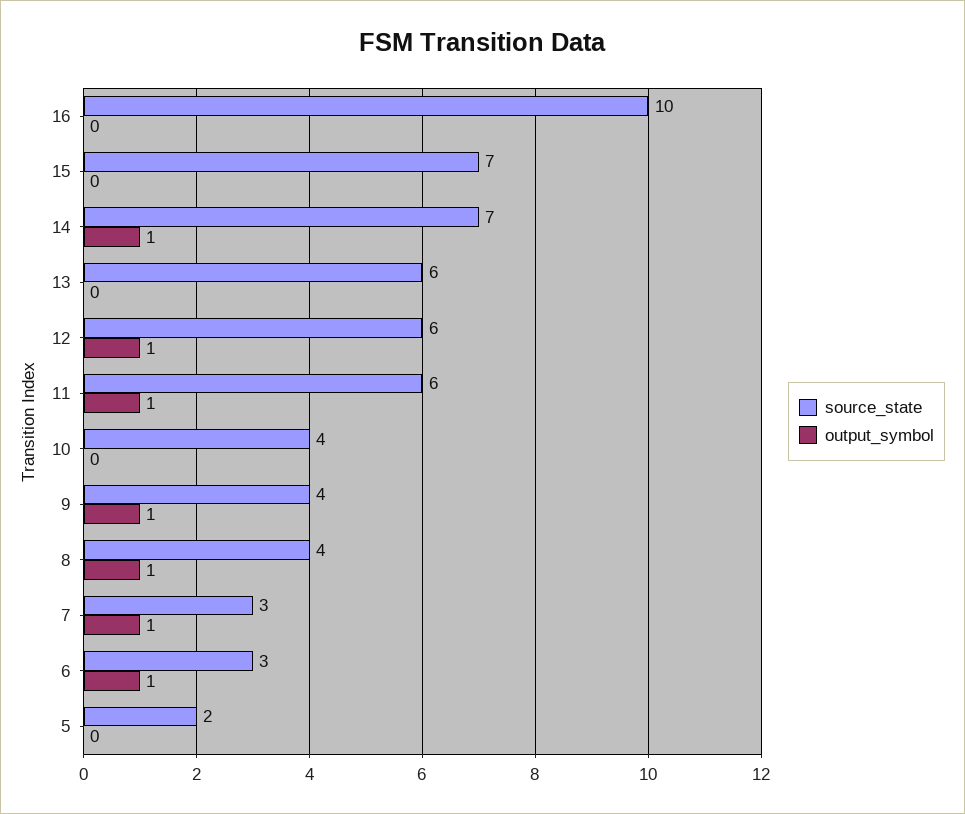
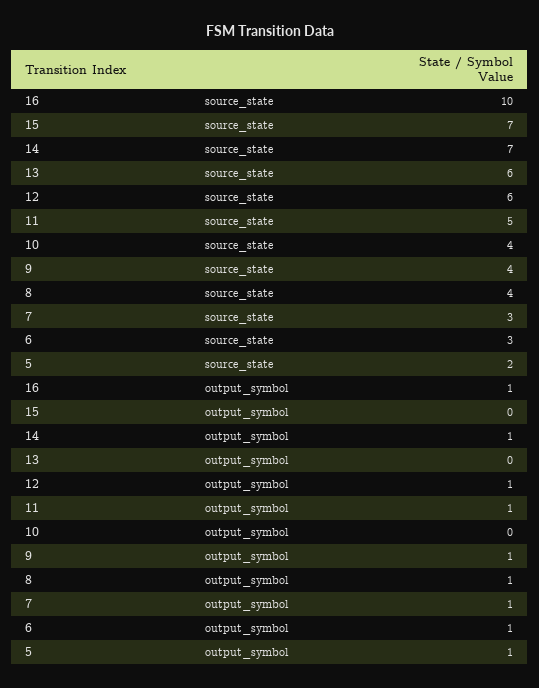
output_symbol, 16: 0 -> 1
source_state, 11: 6 -> 5
output_symbol, 5: 0 -> 1

